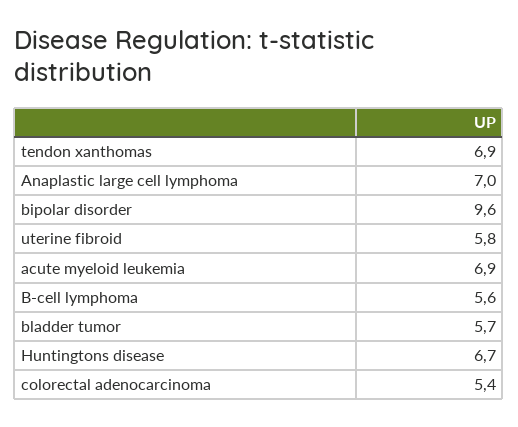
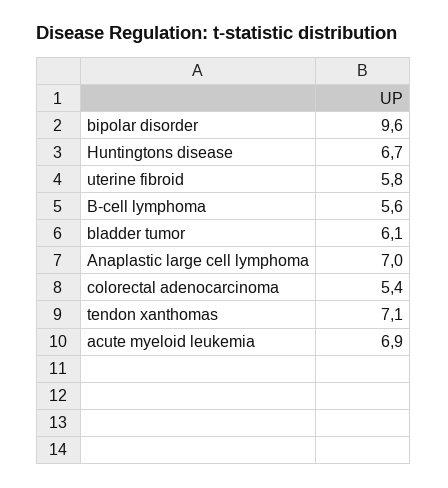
tendon xanthomas: 6.9 -> 7.1
bladder tumor: 5.7 -> 6.1

